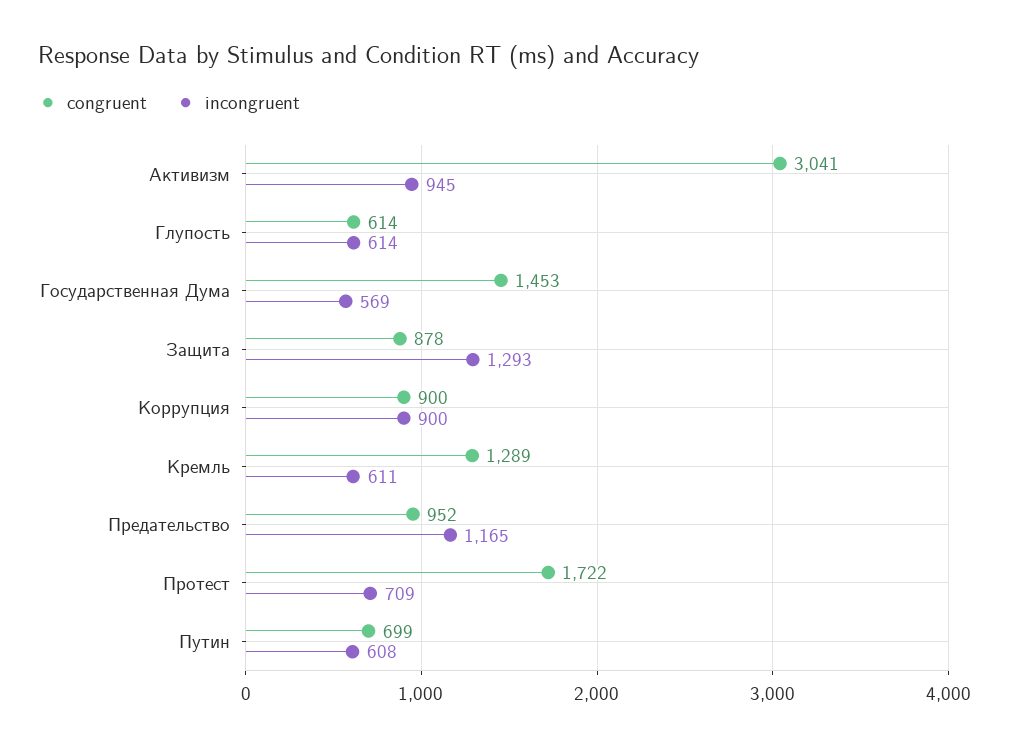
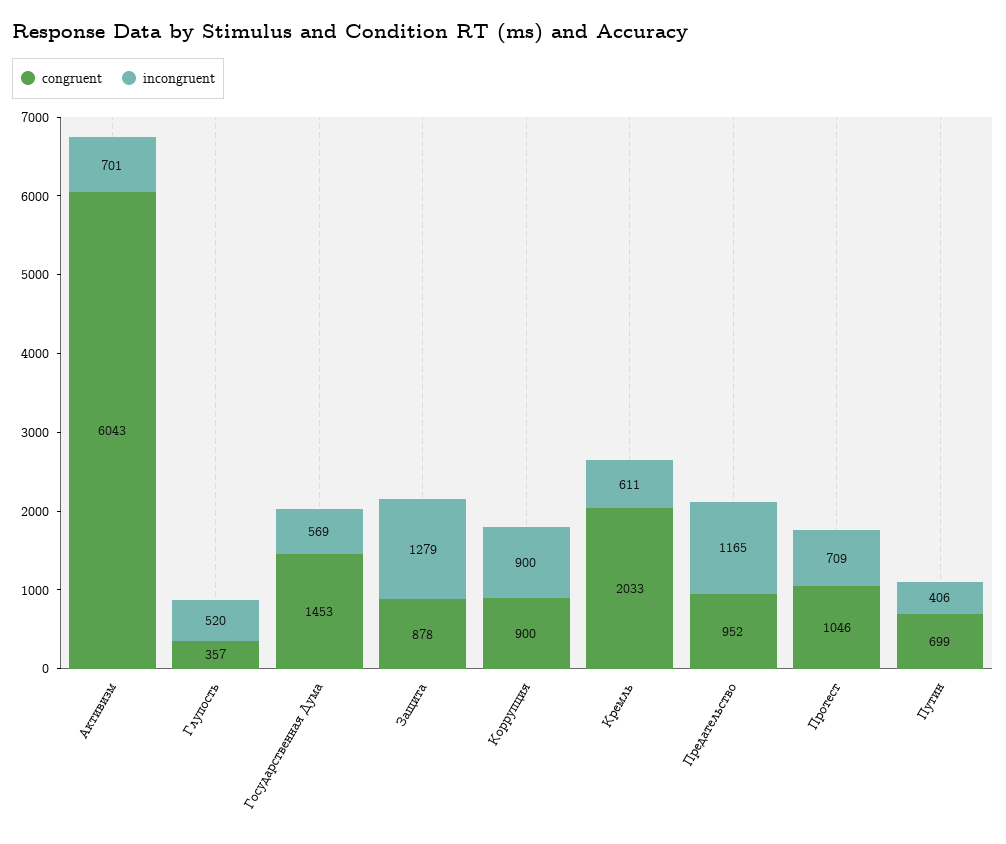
congruent, Активизм: 3041 -> 6043
incongruent, Активизм: 945 -> 701
congruent, Глупость: 614 -> 357
incongruent, Глупость: 614 -> 520
incongruent, Защита: 1293 -> 1279
congruent, Кремль: 1289 -> 2033
congruent, Протест: 1722 -> 1046
incongruent, Путин: 608 -> 406

